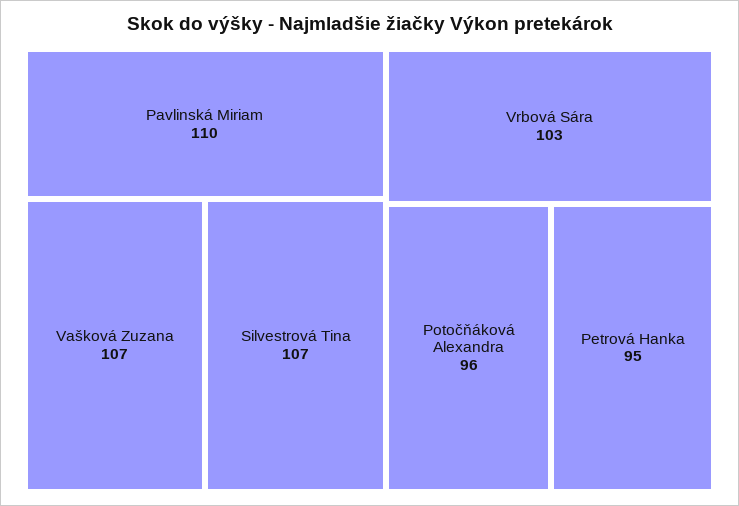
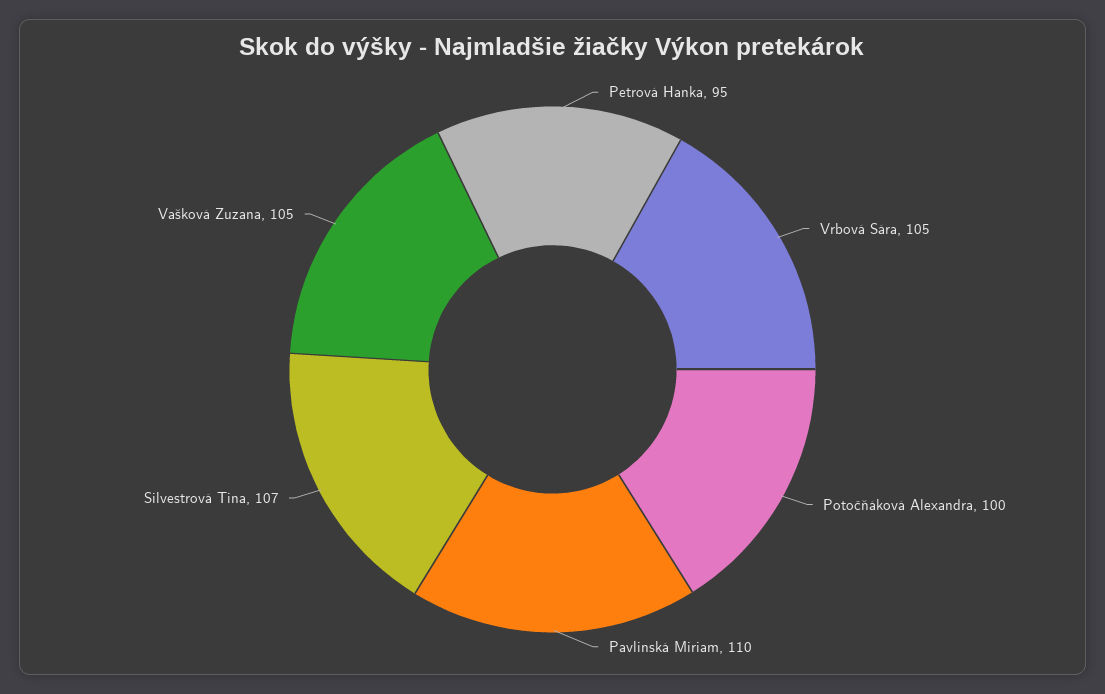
Vašková Zuzana: 107 -> 105
Vrbová Sára: 103 -> 105
Potočňáková Alexandra: 96 -> 100

